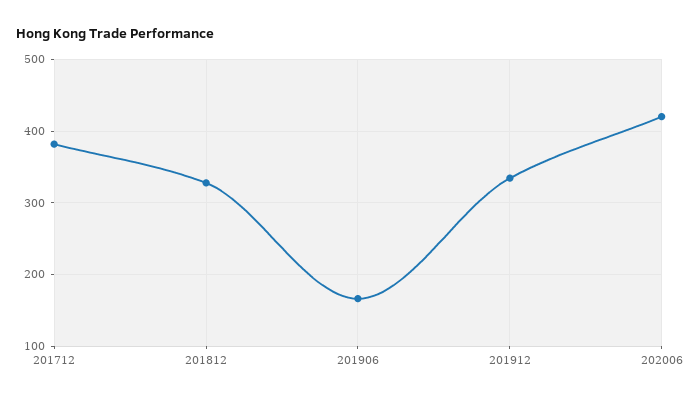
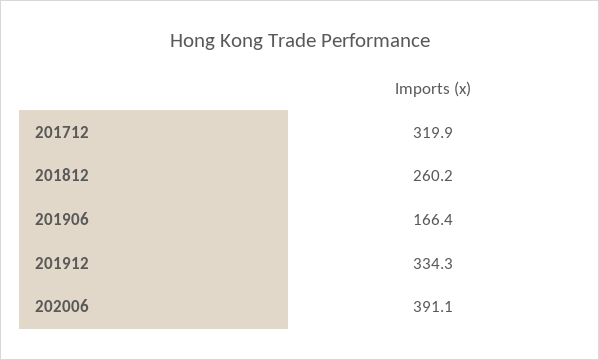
201712: 380 -> 319.9
201812: 330 -> 260.2
202006: 420 -> 391.1

